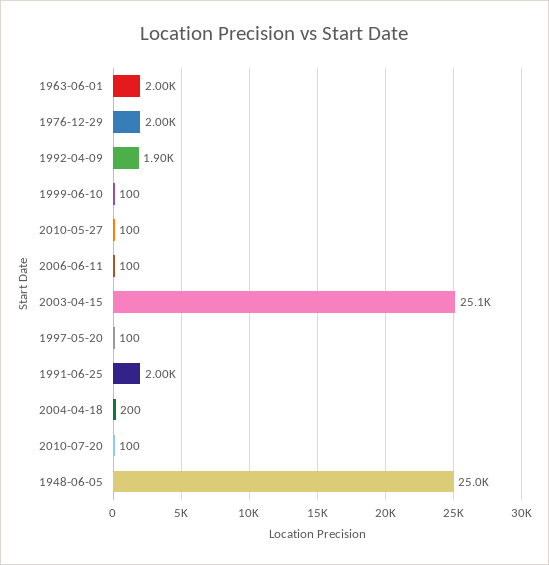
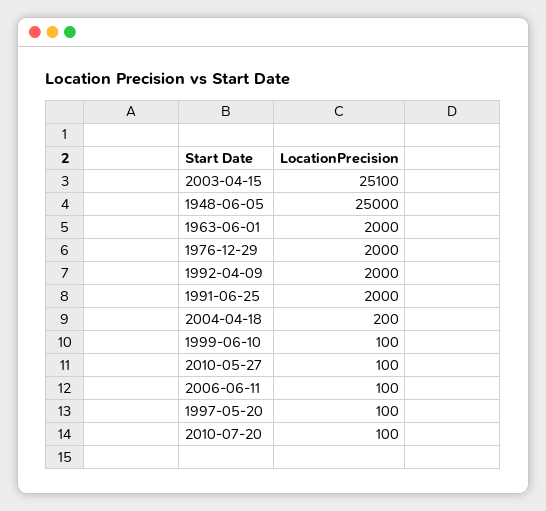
1992-04-09: 1900 -> 2000

